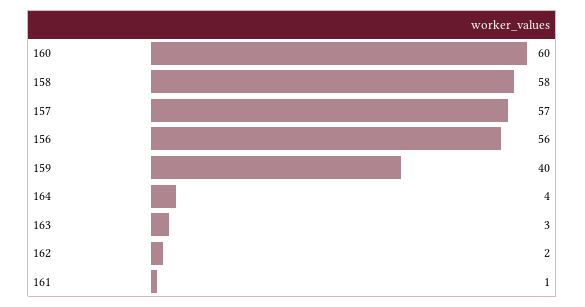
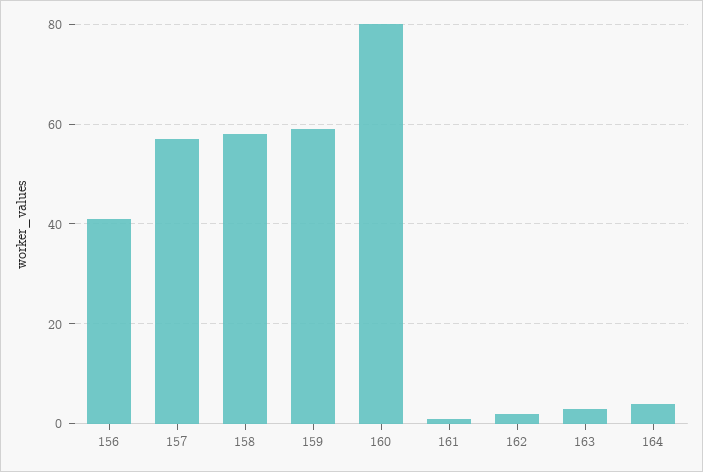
160: 60 -> 80
156: 56 -> 40
159: 40 -> 60

